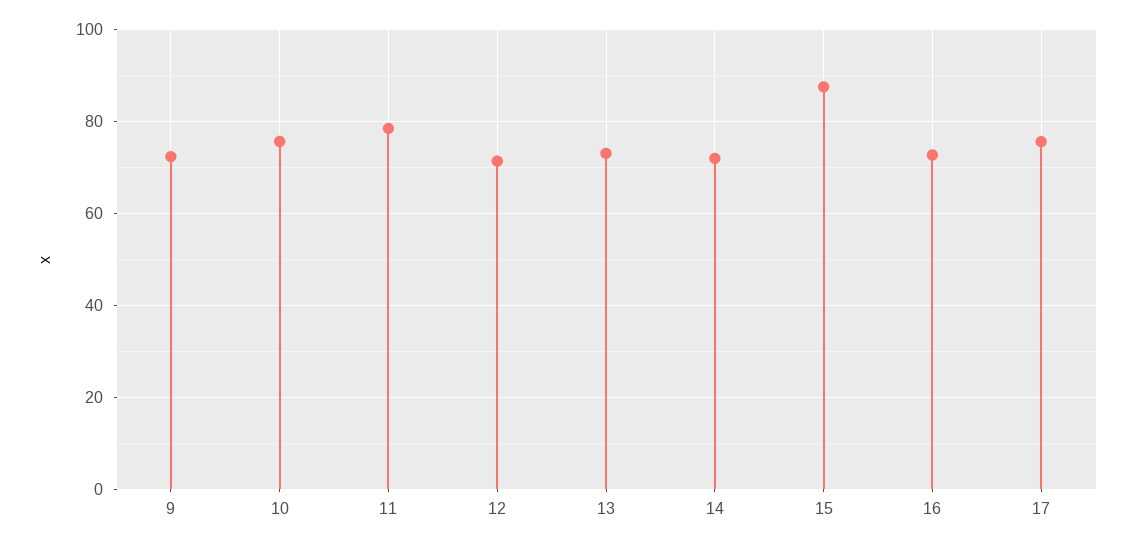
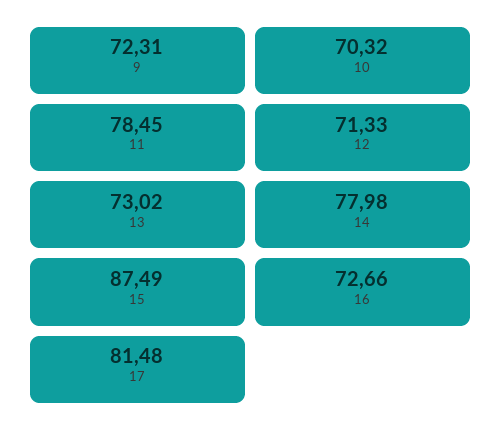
10: 76 -> 70.32
14: 72 -> 77.98
17: 76 -> 81.48

